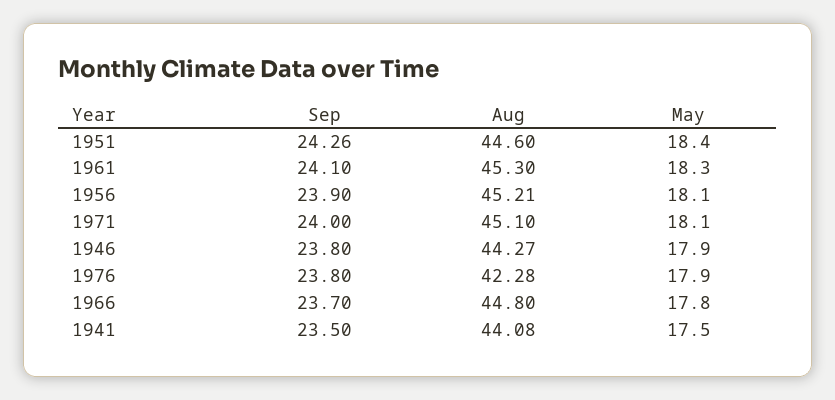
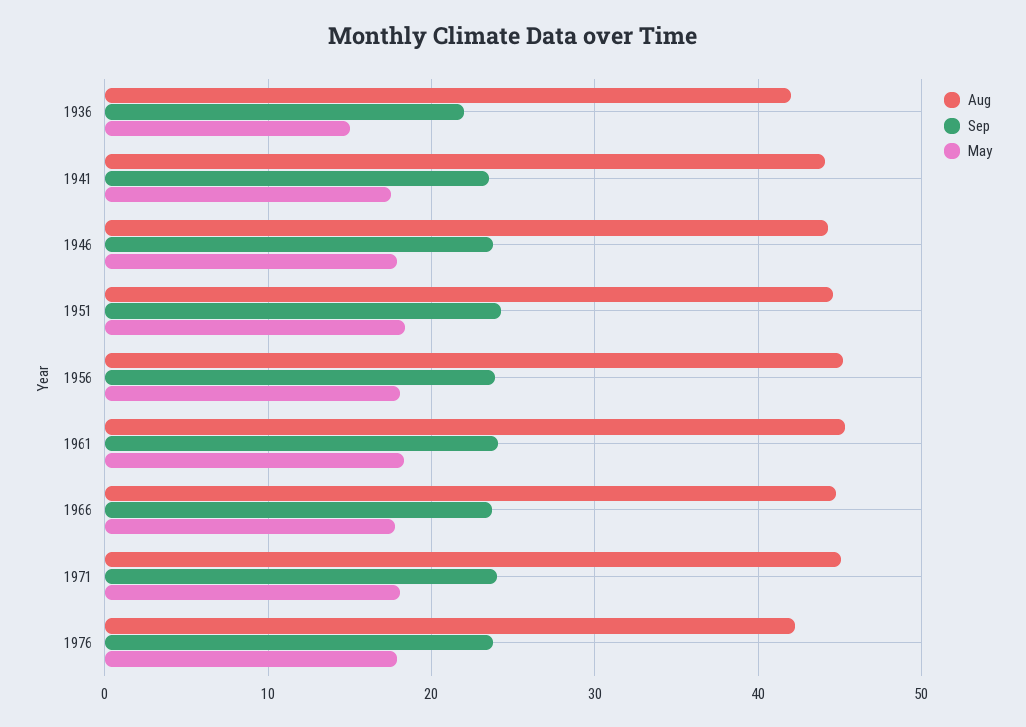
Aug, 1936: none -> 42
Sep, 1936: none -> 22
May, 1936: none -> 15

